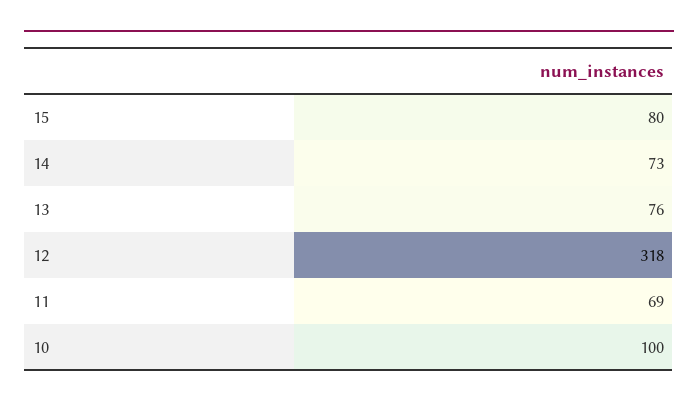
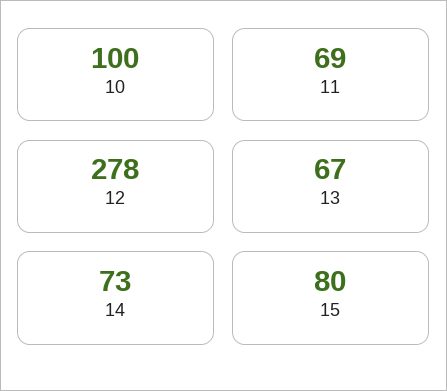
13: 76 -> 67
12: 318 -> 278

